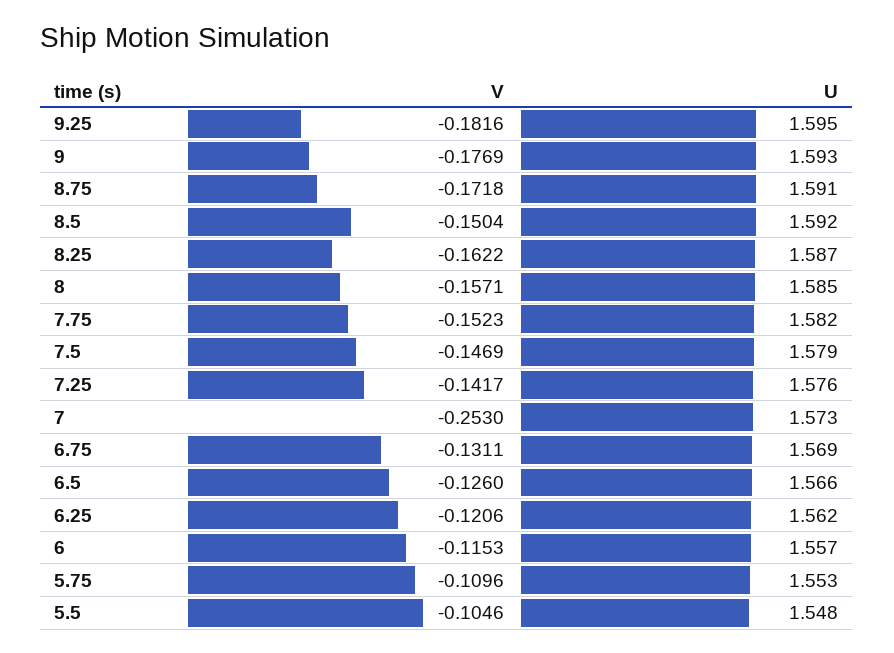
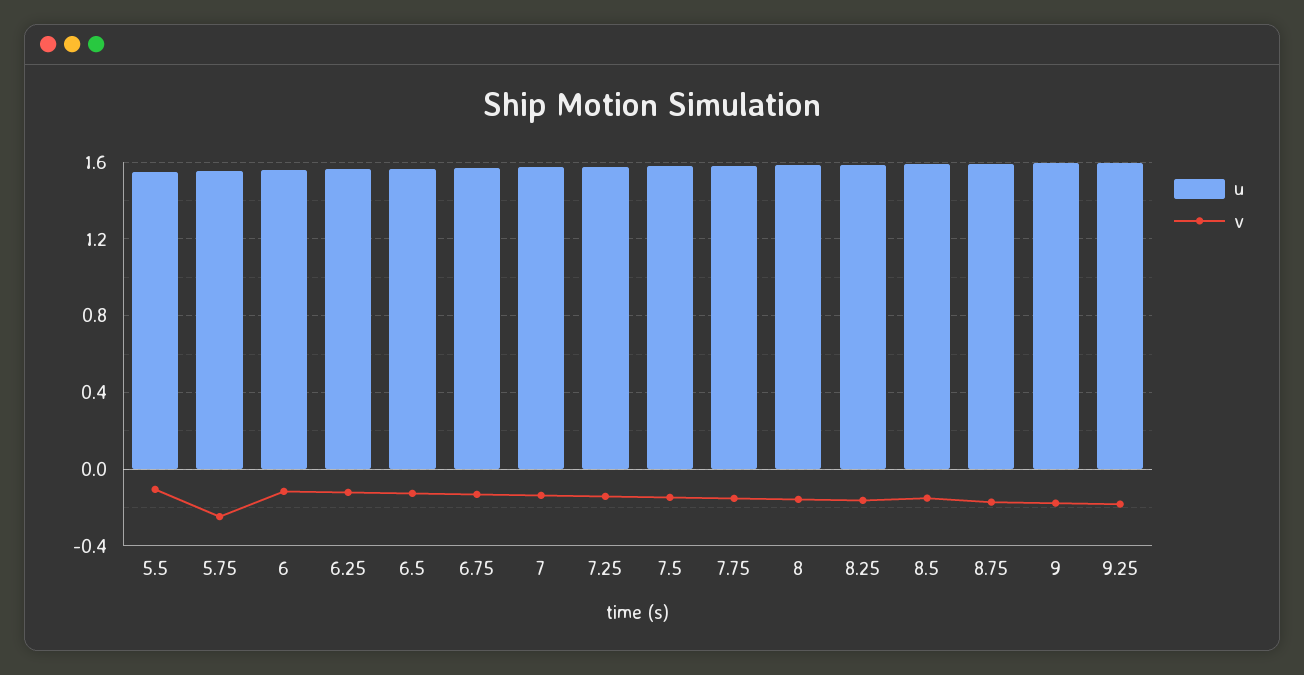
V, 7: -0.253 -> -0.15
V, 5.75: -0.1096 -> -0.25

